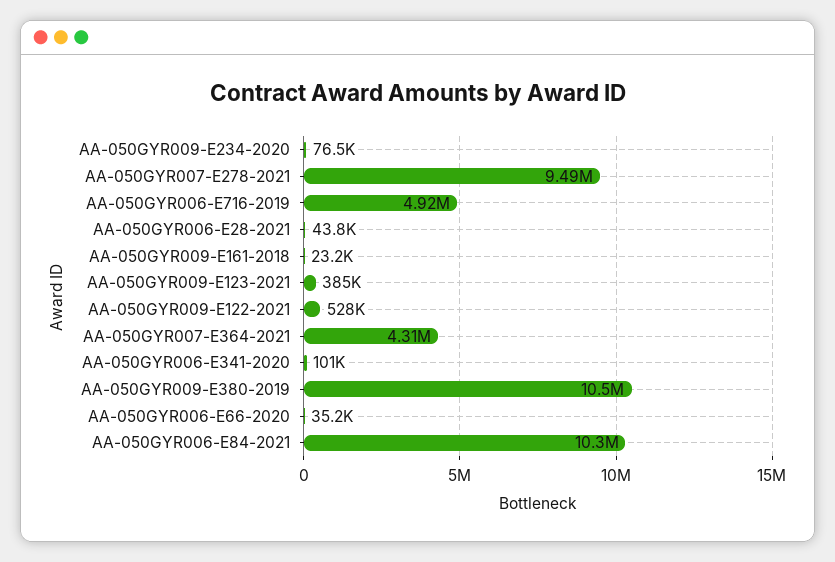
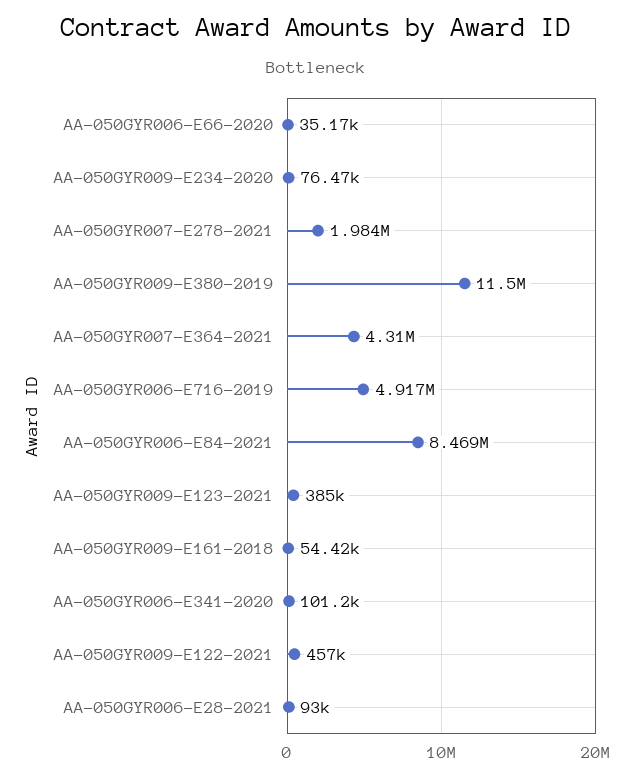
AA-050GYR007-E278-2021: 9490000 -> 1984000
AA-050GYR006-E28-2021: 43800 -> 93000
AA-050GYR009-E161-2018: 23200 -> 54420
AA-050GYR009-E122-2021: 528000 -> 457000
AA-050GYR009-E380-2019: 10500000 -> 11500000
AA-050GYR006-E84-2021: 10300000 -> 8469000

